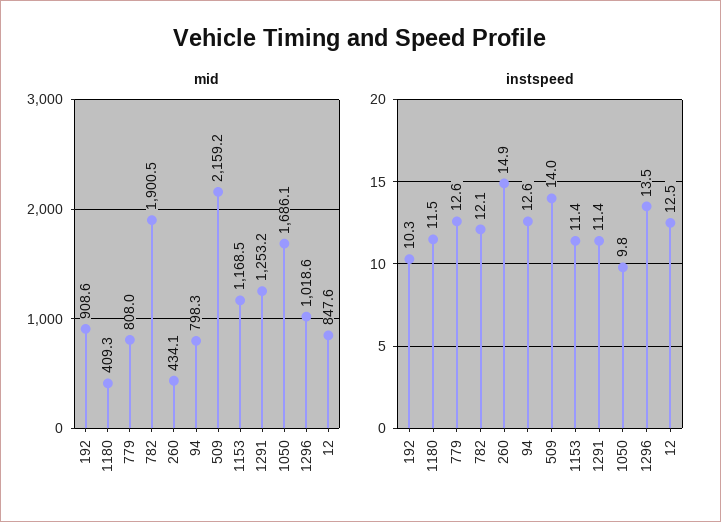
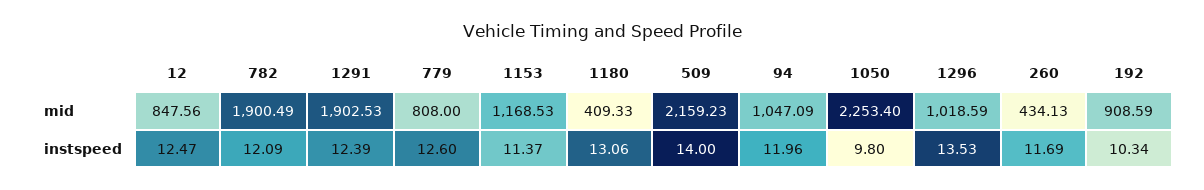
mid, 94: 798.3 -> 1047.09
mid, 1291: 1253.2 -> 1902.53
mid, 1050: 1686.1 -> 2253.4
instspeed, 1180: 11.5 -> 13.06
instspeed, 260: 14.9 -> 11.69
instspeed, 94: 12.6 -> 11.96
instspeed, 1291: 11.4 -> 12.39

